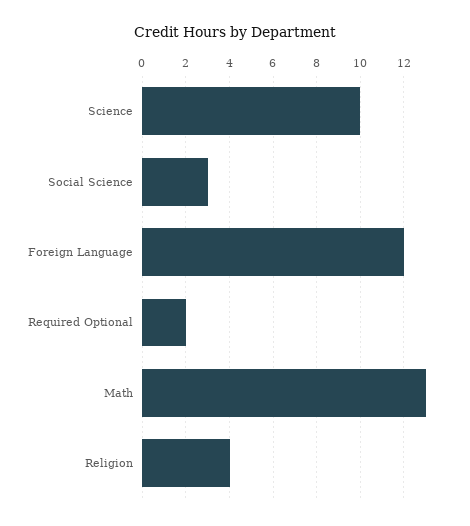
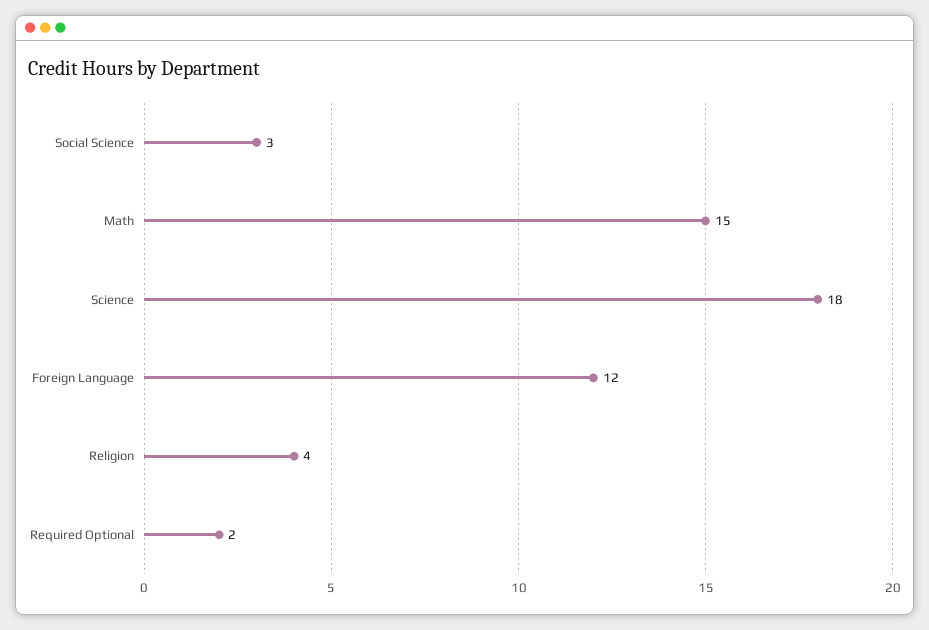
Science: 10 -> 18
Math: 13 -> 15

